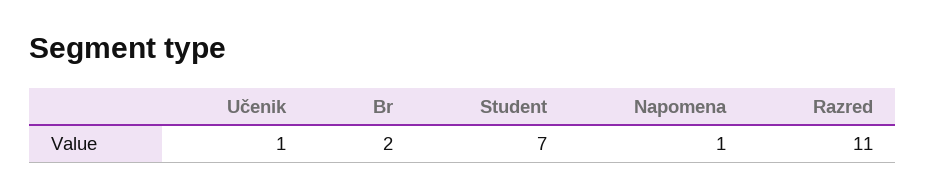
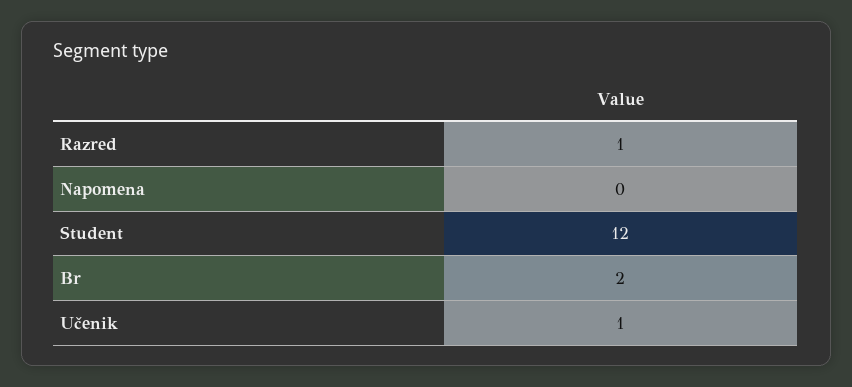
Student: 7 -> 12
Napomena: 1 -> 0
Razred: 11 -> 1

